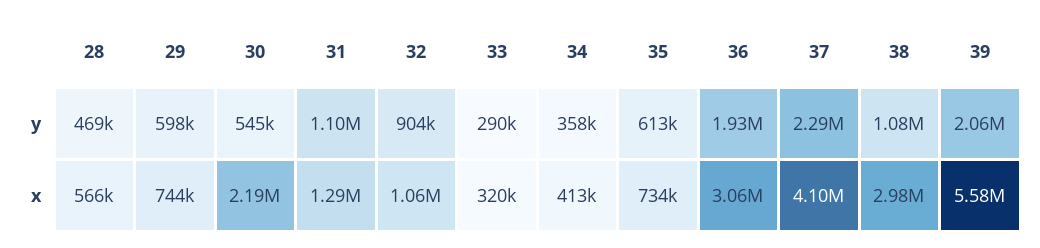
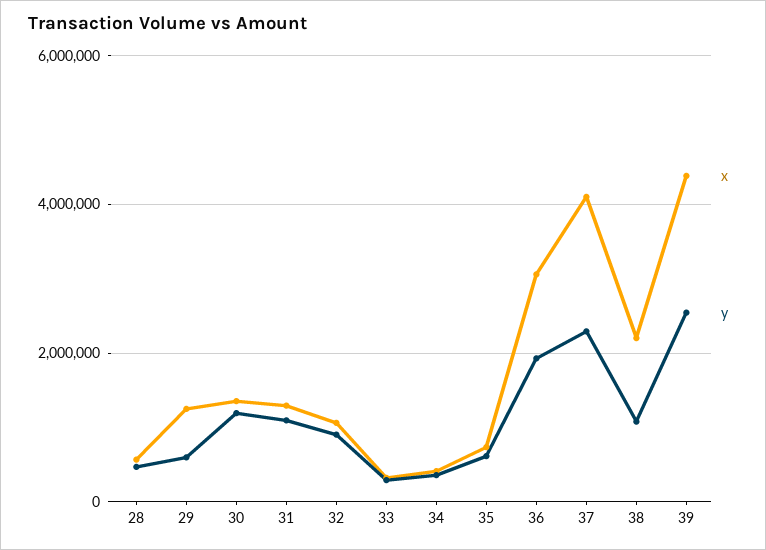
y, 30: 545000 -> 1200000
y, 39: 2060000 -> 2600000
x, 29: 744000 -> 1200000
x, 30: 2190000 -> 1400000
x, 38: 2980000 -> 2200000
x, 39: 5580000 -> 4400000

